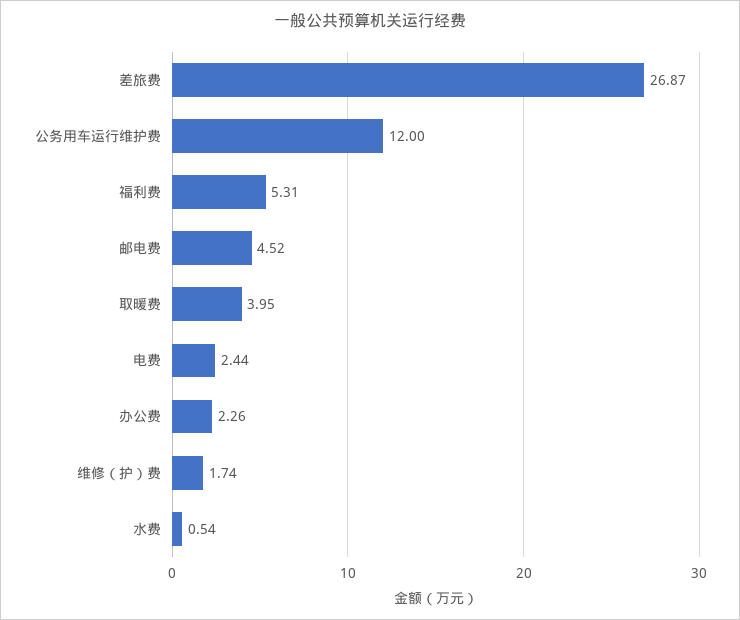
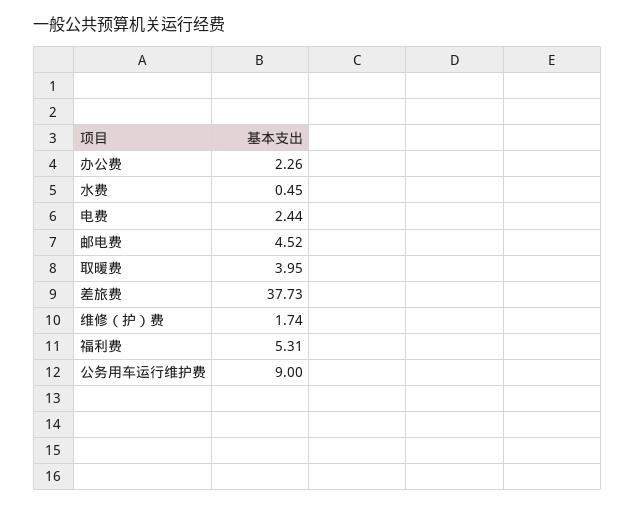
差旅费: 26.87 -> 37.73
公务用车运行维护费: 12 -> 9
水费: 0.54 -> 0.45

